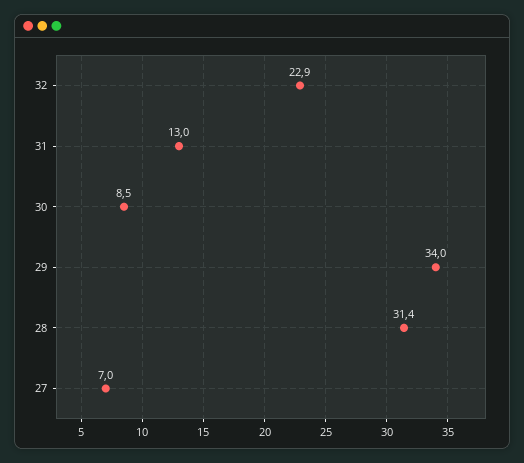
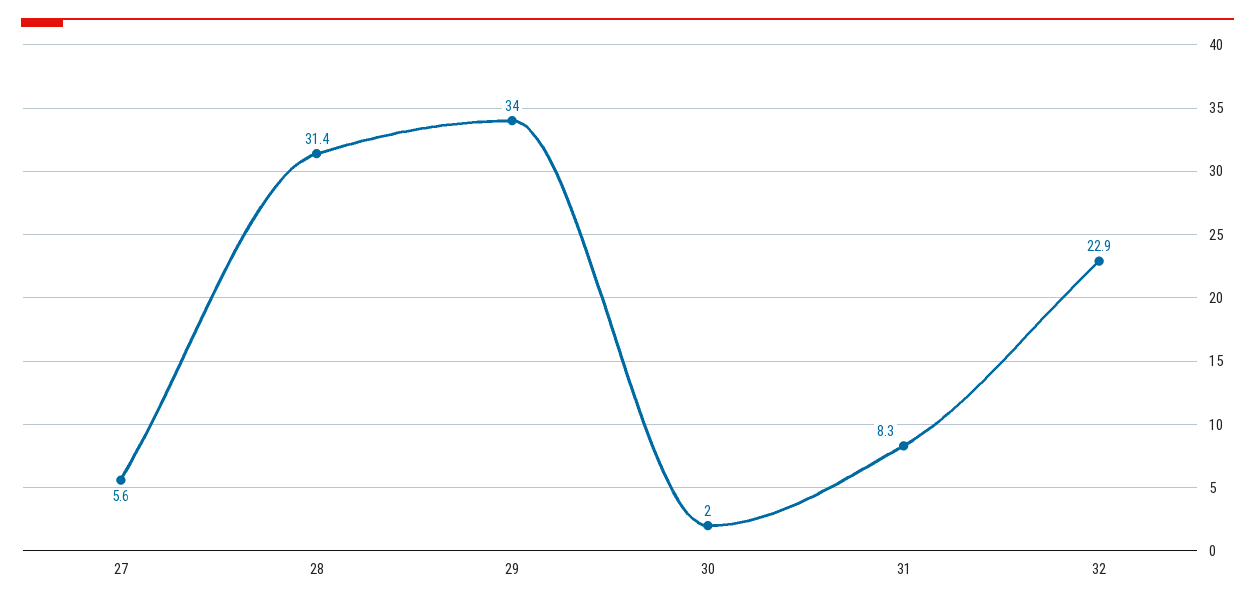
31: 13 -> 8.3
30: 8.5 -> 2
27: 7 -> 5.6

